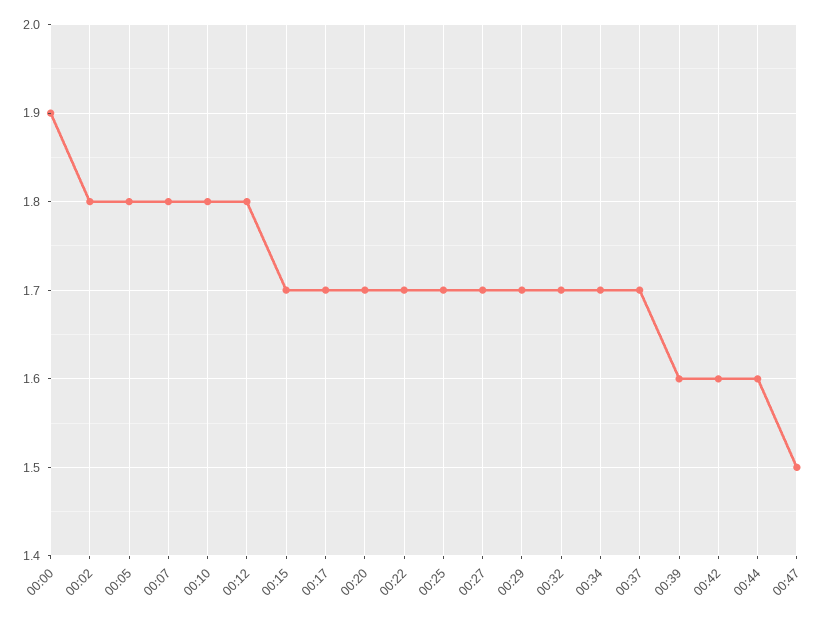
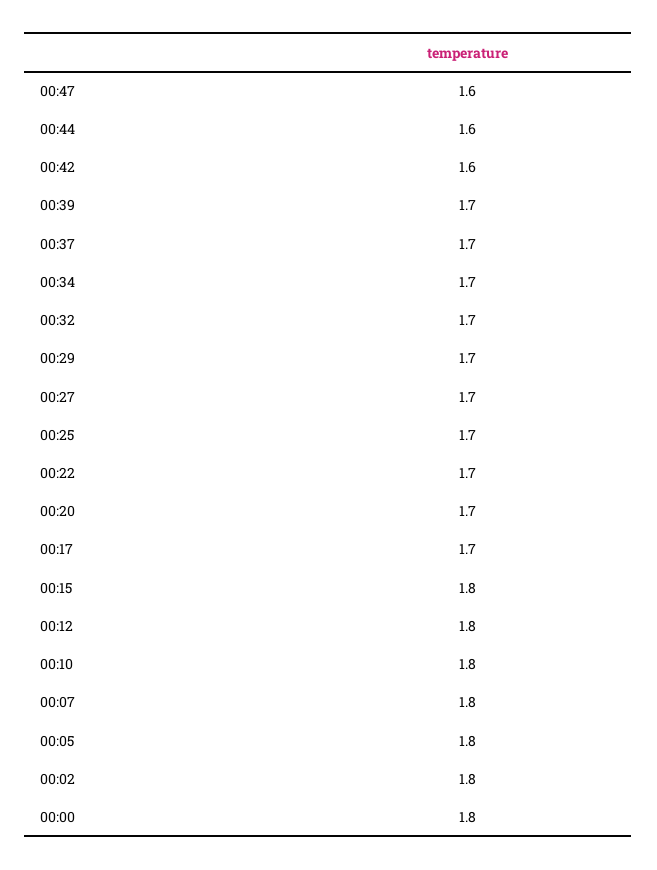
00:00: 1.9 -> 1.8
00:15: 1.7 -> 1.8
00:39: 1.6 -> 1.7
00:47: 1.5 -> 1.6

